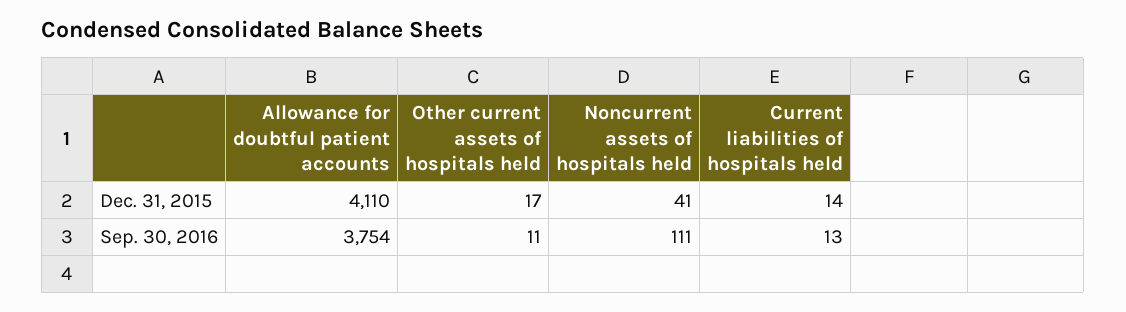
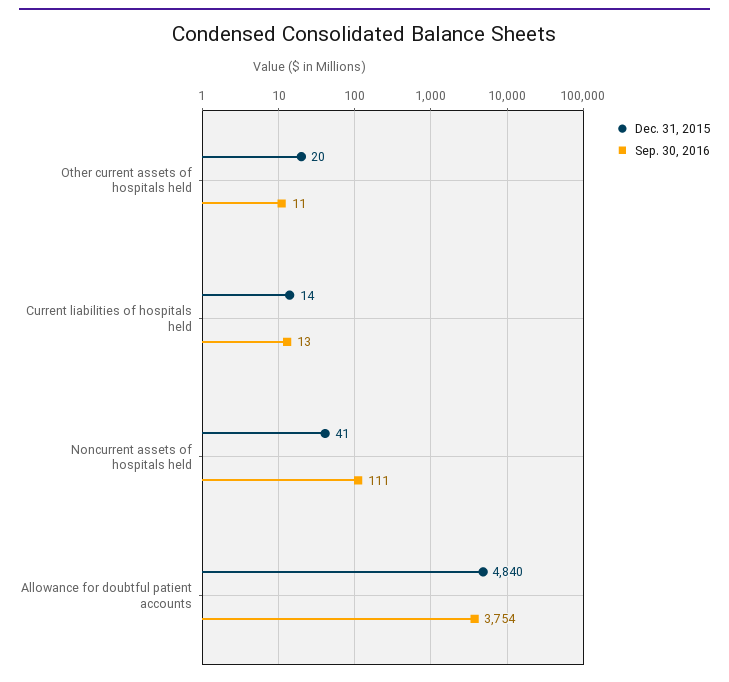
Dec. 31, 2015, Allowance for doubtful patient accounts: 4110 -> 4840
Dec. 31, 2015, Other current assets of hospitals held: 17 -> 20

